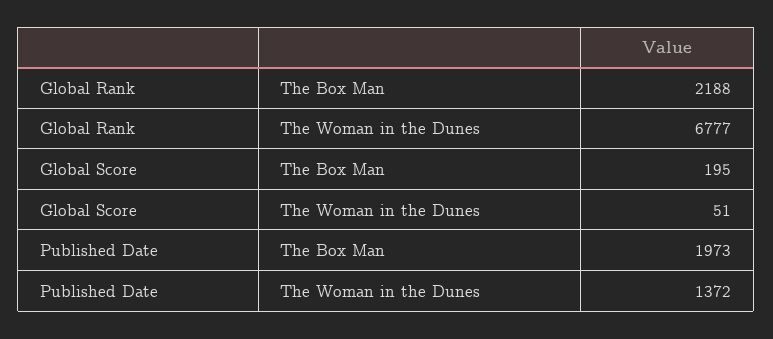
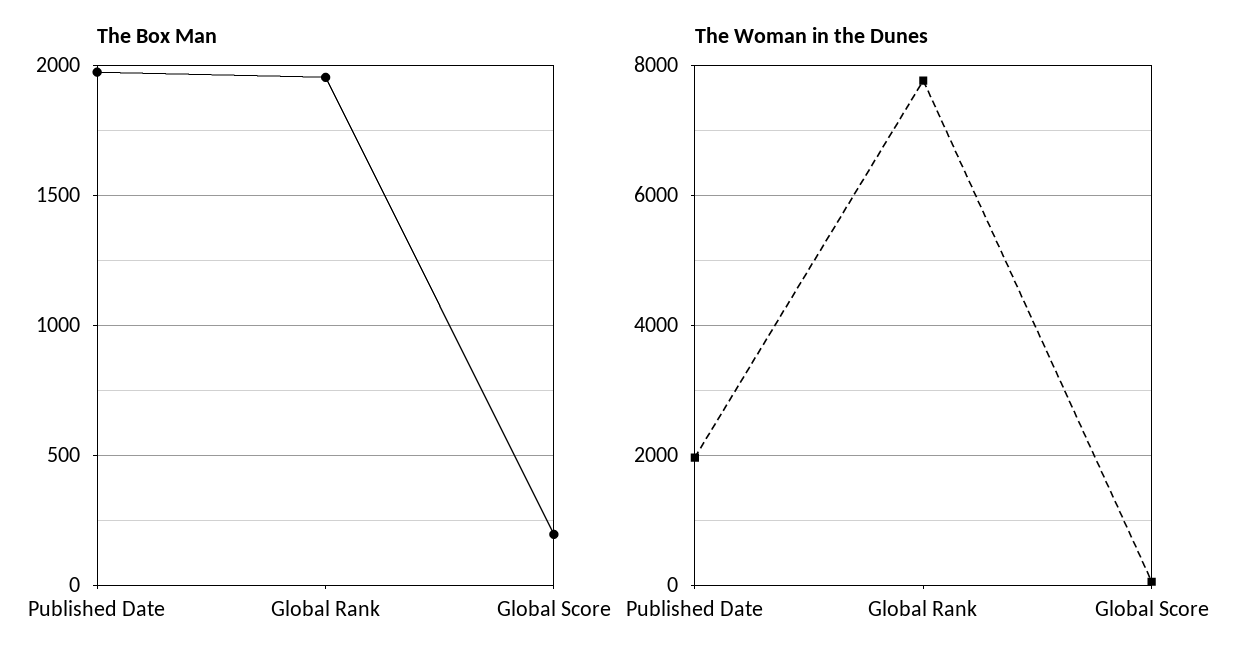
The Box Man, Global Rank: 2188 -> 1950
The Woman in the Dunes, Global Rank: 6777 -> 7800
The Woman in the Dunes, Published Date: 1372 -> 2000

